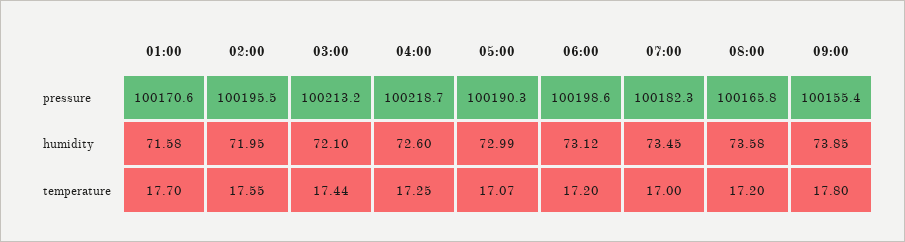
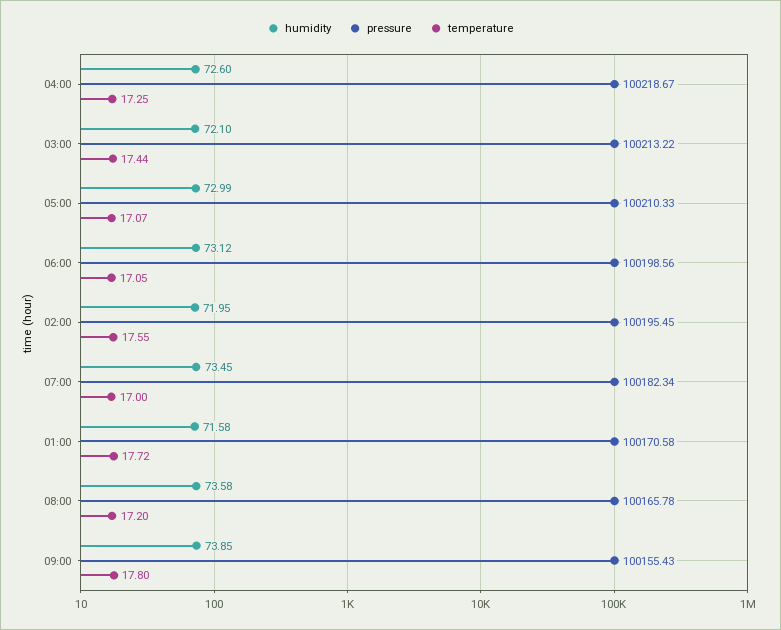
pressure, 05:00: 100190.3 -> 100210.33
temperature, 01:00: 17.7 -> 17.72
temperature, 06:00: 17.2 -> 17.05

